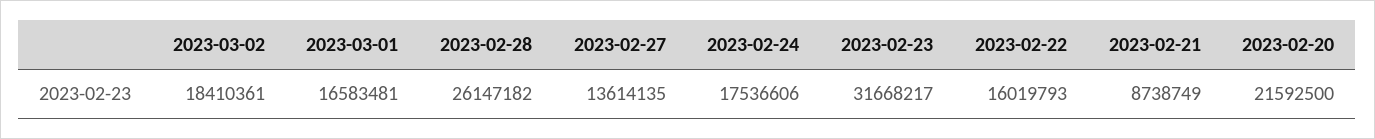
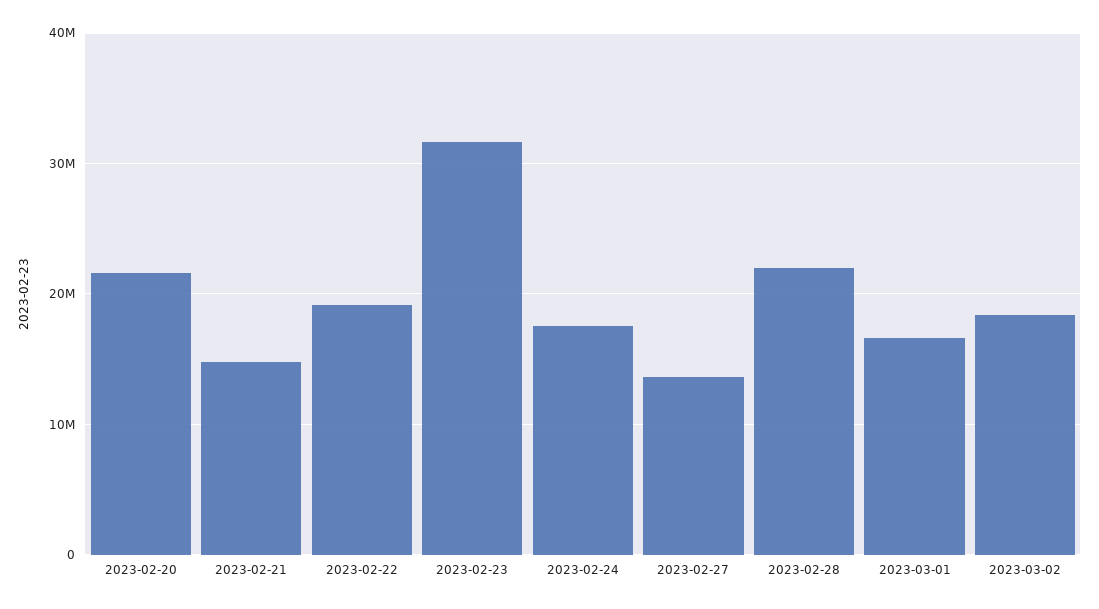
2023-02-28: 26147182 -> 22000000
2023-02-22: 16019793 -> 19000000
2023-02-21: 8738749 -> 15000000

